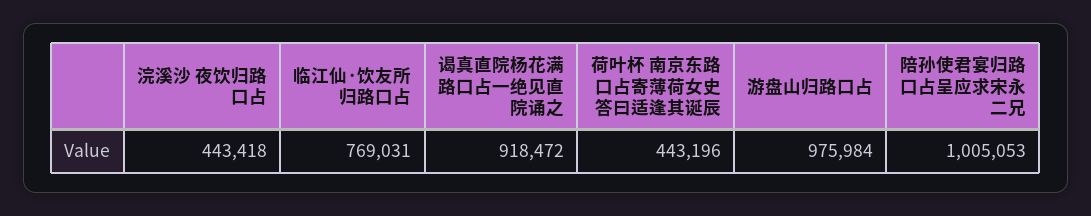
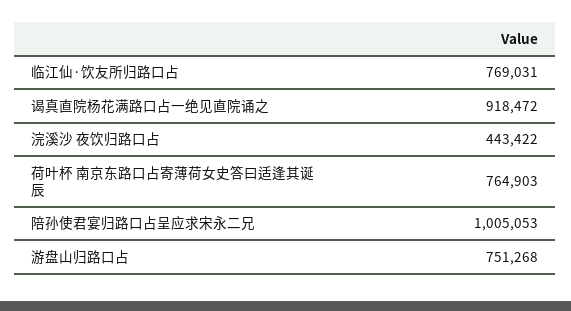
浣溪沙 夜饮归路口占: 443418 -> 443422
荷叶杯 南京东路口占寄薄荷女史答曰适逢其诞辰: 443196 -> 764903
游盘山归路口占: 975984 -> 751268

